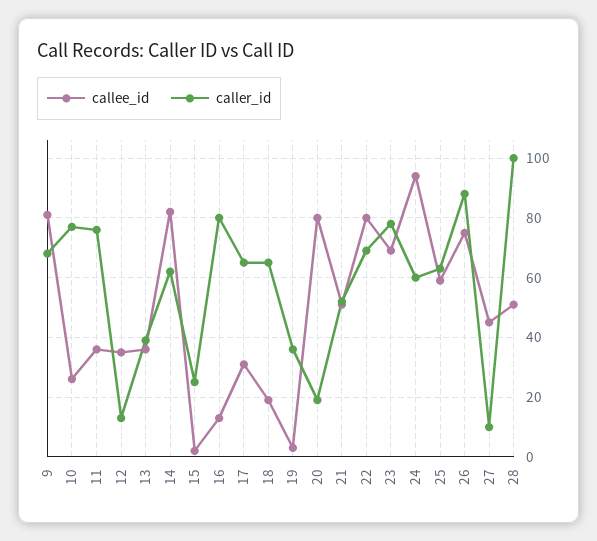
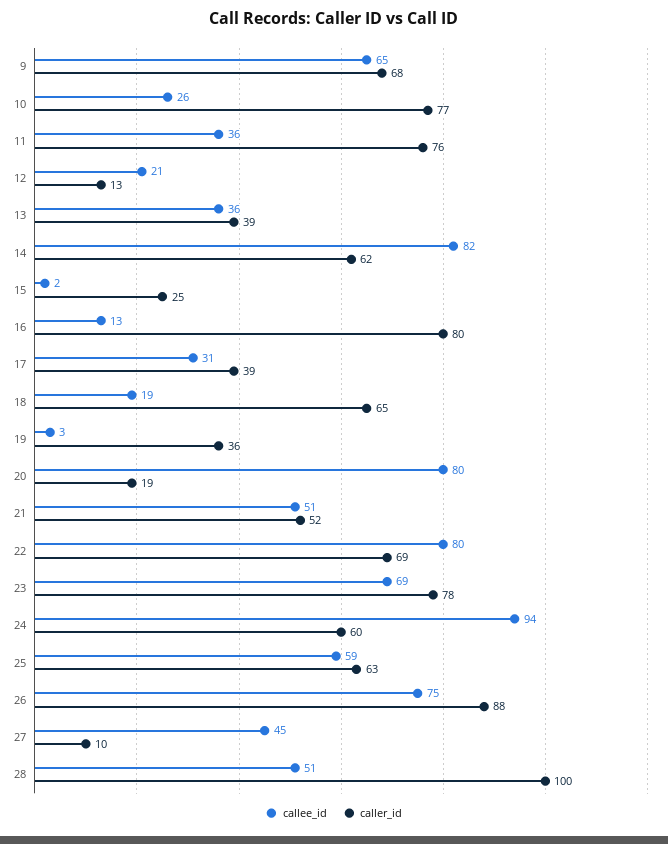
callee_id, 9: 80 -> 65
callee_id, 12: 35 -> 21
caller_id, 17: 65 -> 39

